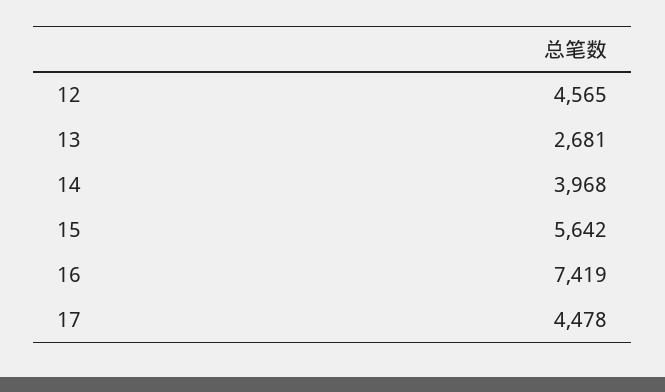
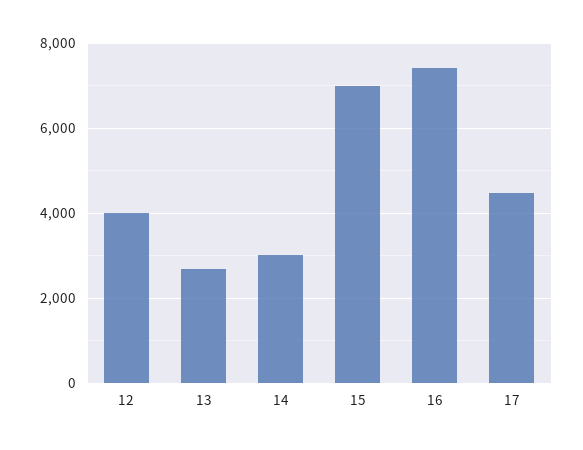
12: 4565 -> 4000
14: 3968 -> 3000
15: 5642 -> 7000

